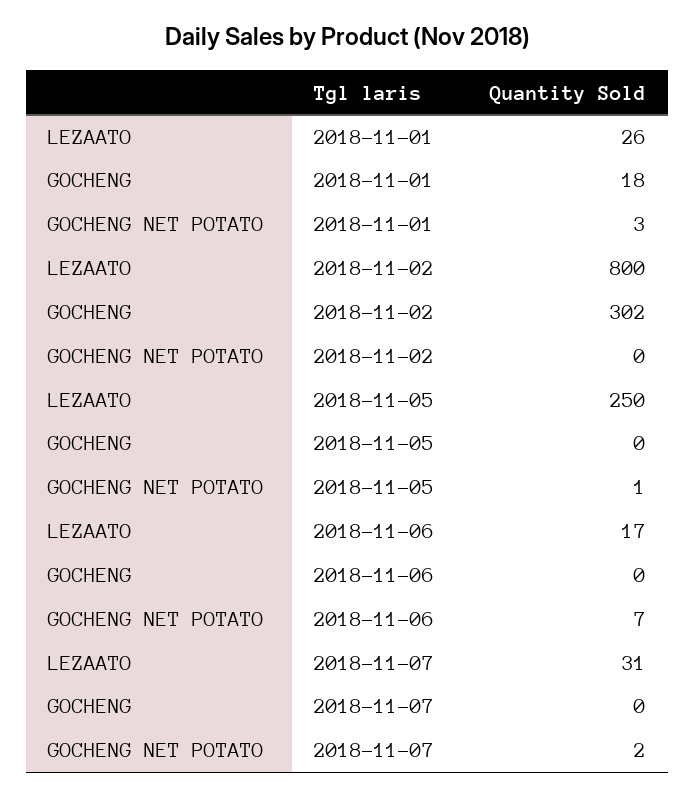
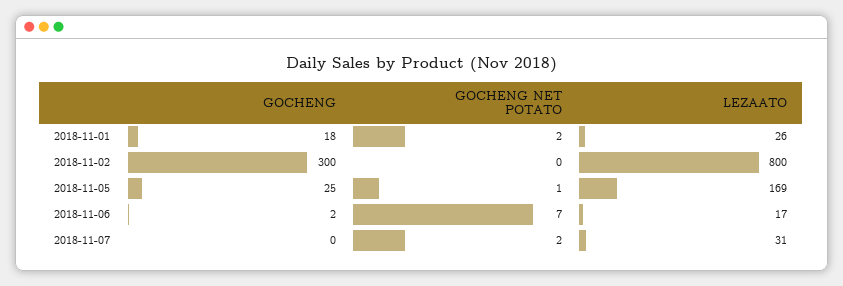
GOCHENG NET POTATO, 2018-11-01: 3 -> 2
GOCHENG, 2018-11-02: 302 -> 300
LEZAATO, 2018-11-05: 250 -> 169
GOCHENG, 2018-11-05: 0 -> 25
GOCHENG, 2018-11-06: 0 -> 2

